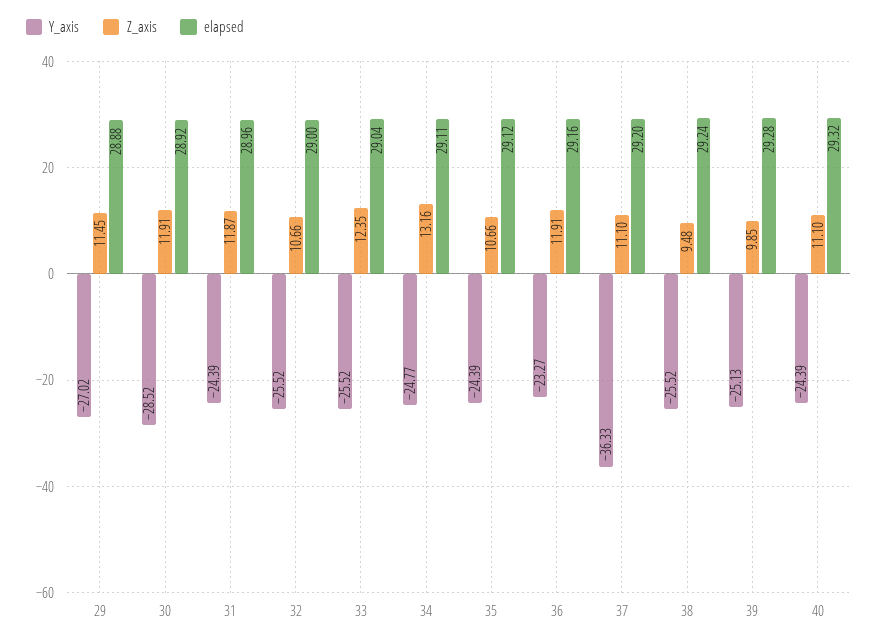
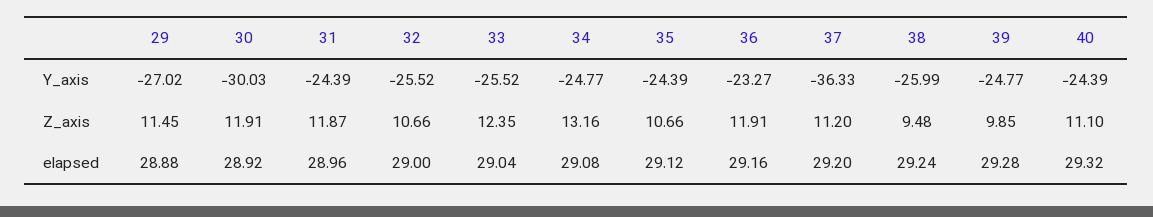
Y_axis, 30: -28.52 -> -30.03
elapsed, 34: 29.11 -> 29.08
Z_axis, 37: 11.1 -> 11.2
Y_axis, 38: -25.52 -> -25.99
Y_axis, 39: -25.13 -> -24.77

